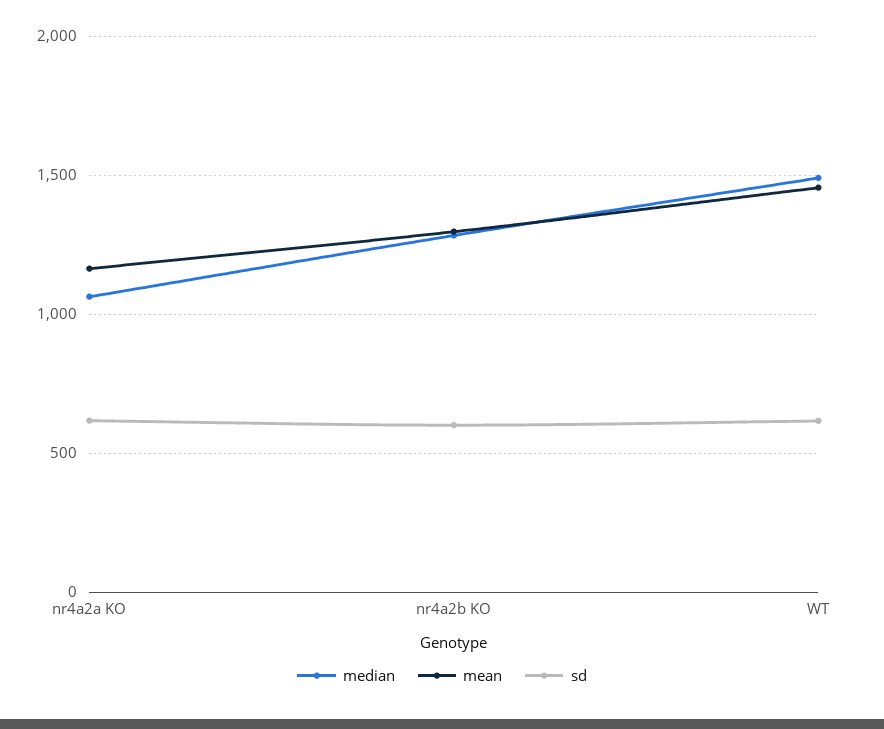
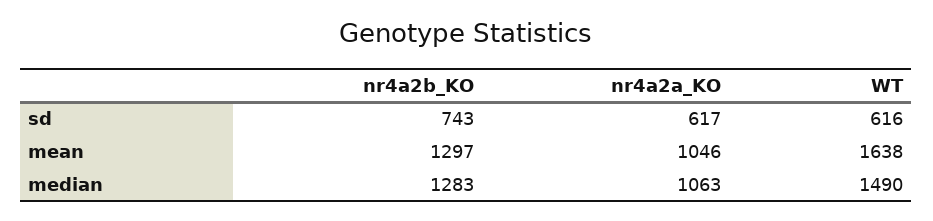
mean, nr4a2a KO: 1150 -> 1046
sd, nr4a2b KO: 600 -> 743
mean, WT: 1450 -> 1638

